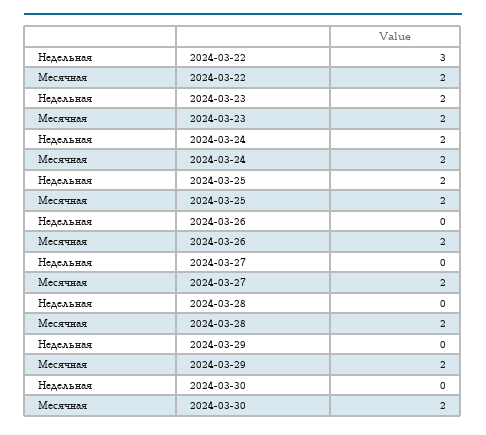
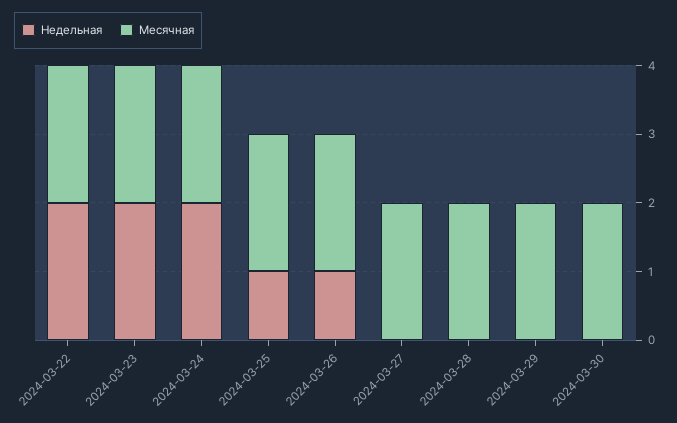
Недельная, 2024-03-22: 3 -> 2
Недельная, 2024-03-25: 2 -> 1
Недельная, 2024-03-26: 0 -> 1

